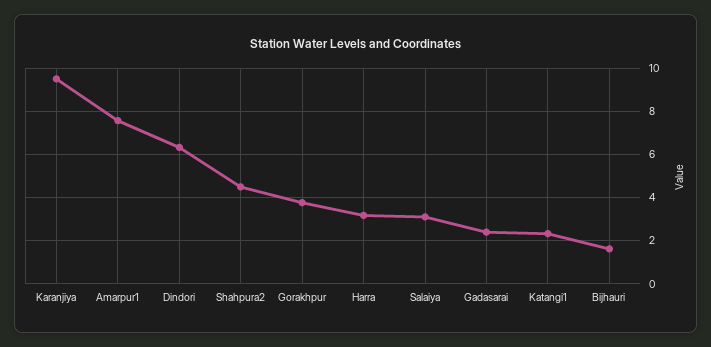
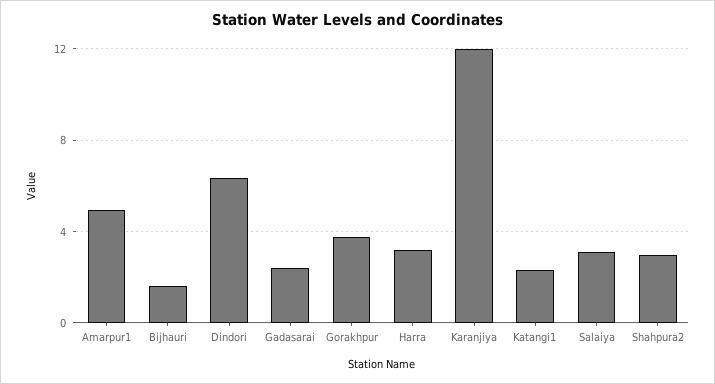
Karanjiya: 9.5 -> 12
Amarpur1: 7.5 -> 5
Shahpura2: 4.5 -> 3

